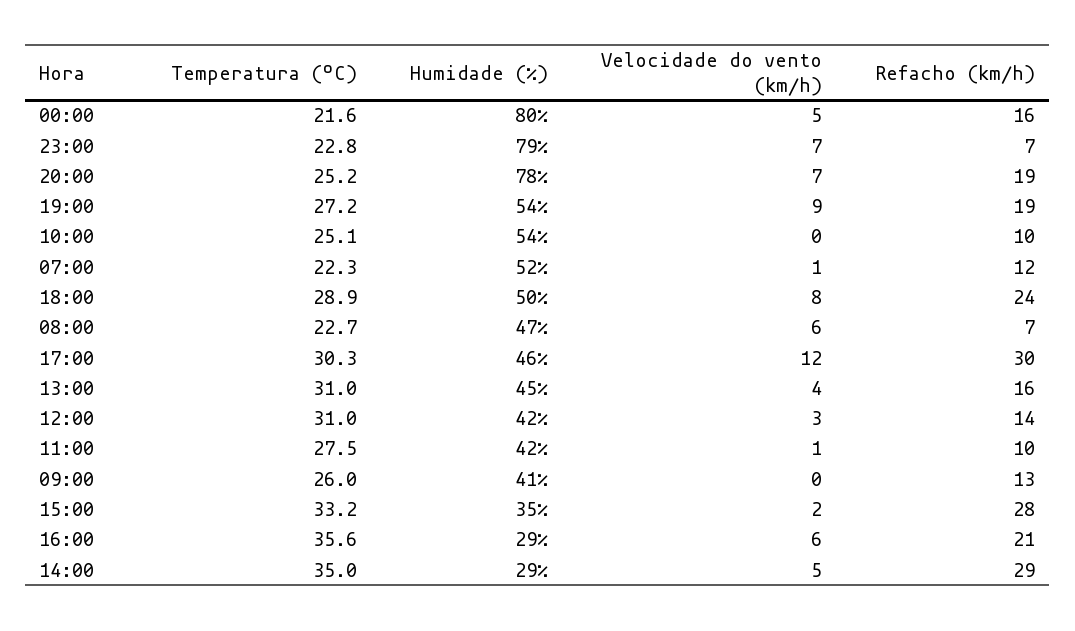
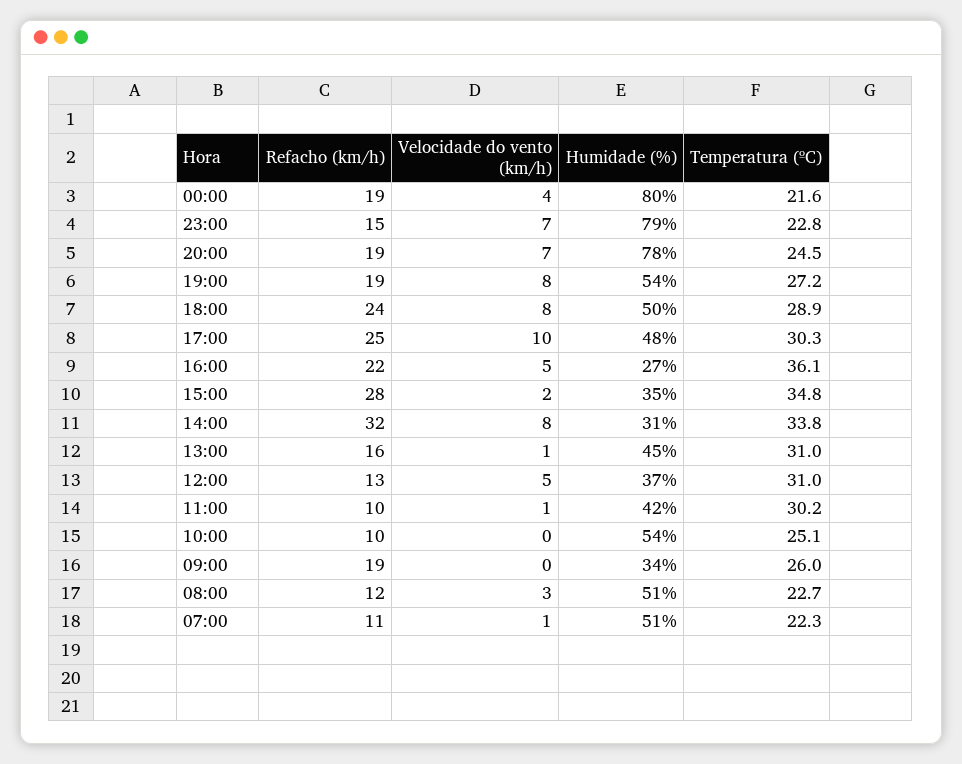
Velocidade do vento (km/h), 00:00: 5 -> 4
Refacho (km/h), 00:00: 16 -> 19
Refacho (km/h), 23:00: 7 -> 15
Temperatura (ºC), 20:00: 25.2 -> 24.5
Velocidade do vento (km/h), 19:00: 9 -> 8
Humidade (%), 07:00: 52 -> 51
Refacho (km/h), 07:00: 12 -> 11
Humidade (%), 08:00: 47 -> 51
Velocidade do vento (km/h), 08:00: 6 -> 3
Refacho (km/h), 08:00: 7 -> 12
Humidade (%), 17:00: 46 -> 48
Velocidade do vento (km/h), 17:00: 12 -> 10
Refacho (km/h), 17:00: 30 -> 25
Velocidade do vento (km/h), 13:00: 4 -> 1
Humidade (%), 12:00: 42 -> 37
Velocidade do vento (km/h), 12:00: 3 -> 5
Refacho (km/h), 12:00: 14 -> 13
Temperatura (ºC), 11:00: 27.5 -> 30.2
Humidade (%), 09:00: 41 -> 34
Refacho (km/h), 09:00: 13 -> 19
Temperatura (ºC), 15:00: 33.2 -> 34.8
Temperatura (ºC), 16:00: 35.6 -> 36.1
Humidade (%), 16:00: 29 -> 27
Velocidade do vento (km/h), 16:00: 6 -> 5
Refacho (km/h), 16:00: 21 -> 22
Temperatura (ºC), 14:00: 35 -> 33.8
Humidade (%), 14:00: 29 -> 31
Velocidade do vento (km/h), 14:00: 5 -> 8
Refacho (km/h), 14:00: 29 -> 32

